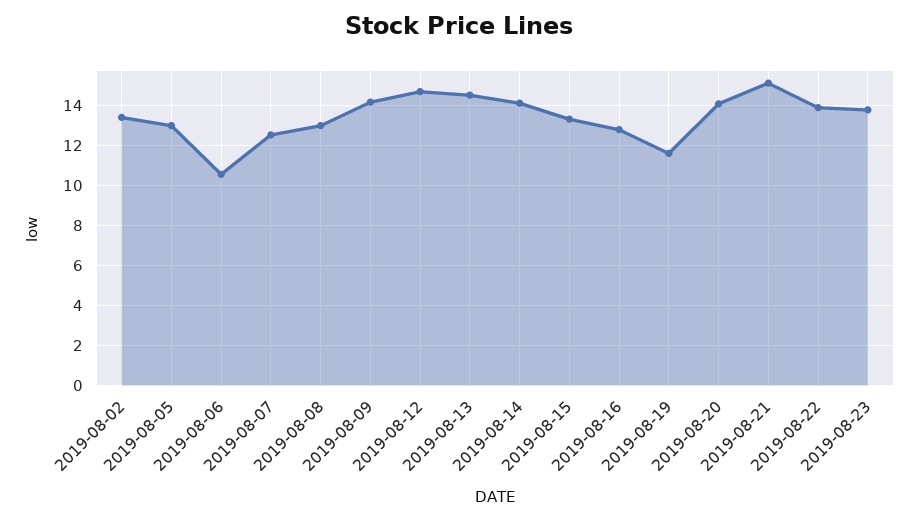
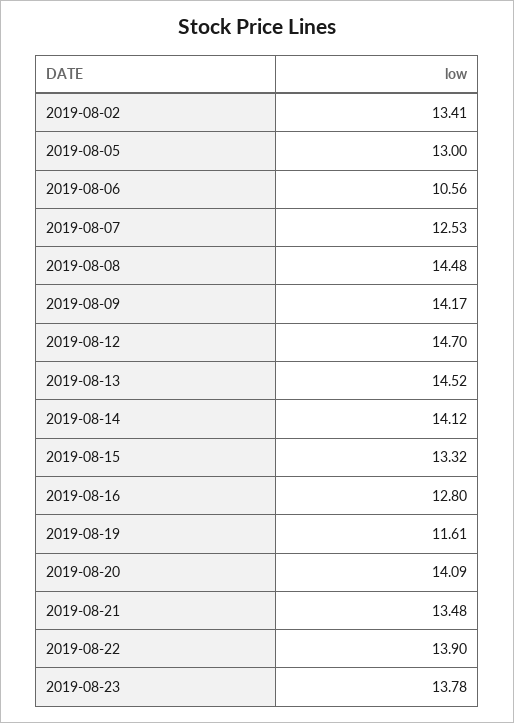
2019-08-08: 13 -> 14.48
2019-08-21: 15 -> 13.48

